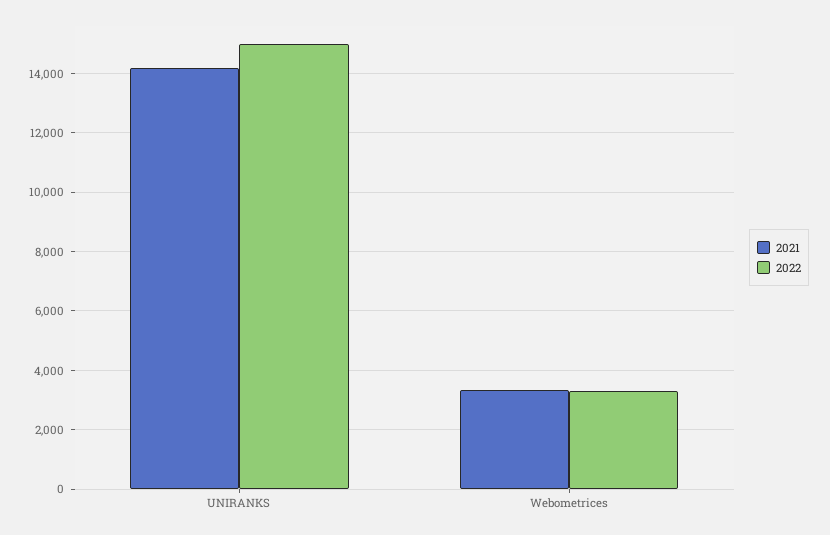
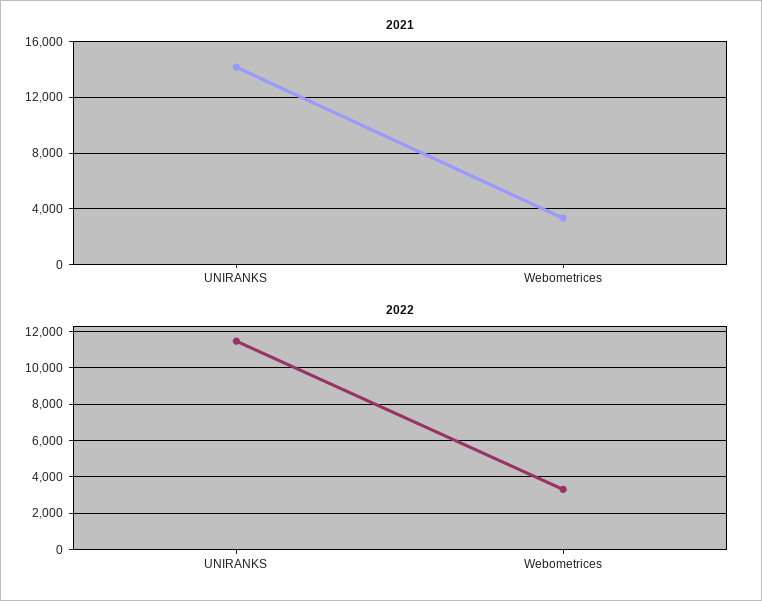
2022, UNIRANKS: 15000 -> 11500

